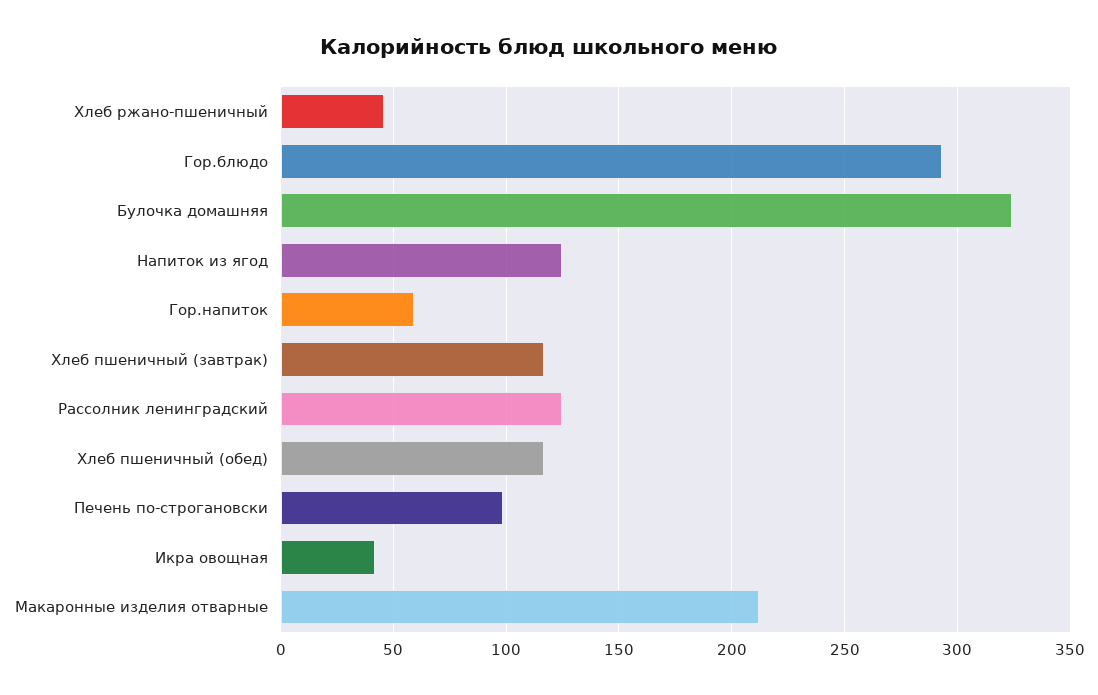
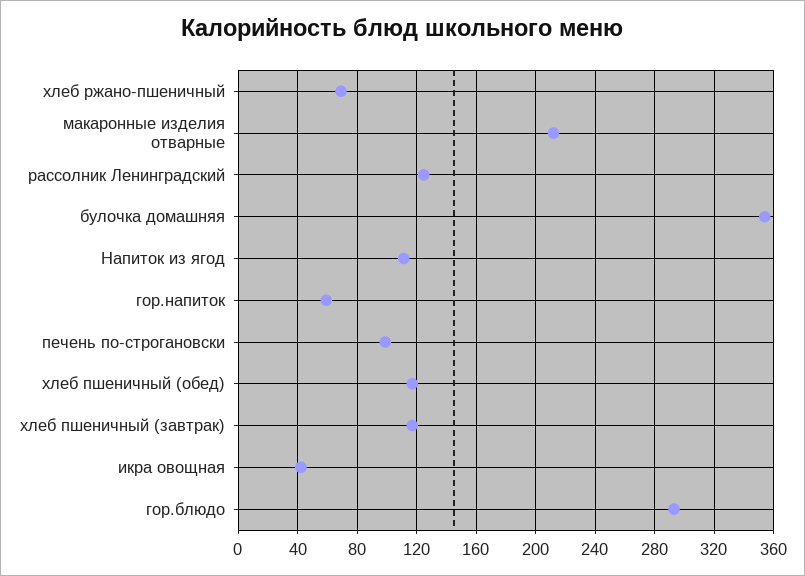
Хлеб ржано-пшеничный: 45 -> 70
Булочка домашняя: 325 -> 355
Напиток из ягод: 125 -> 110

